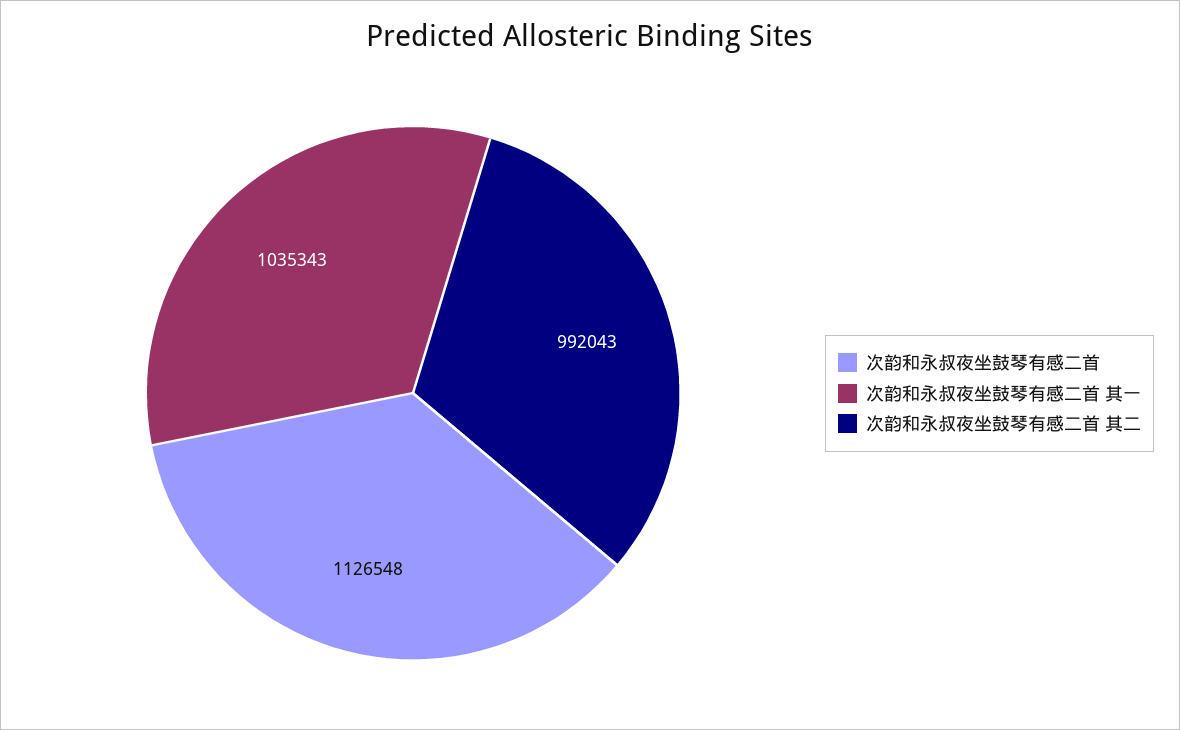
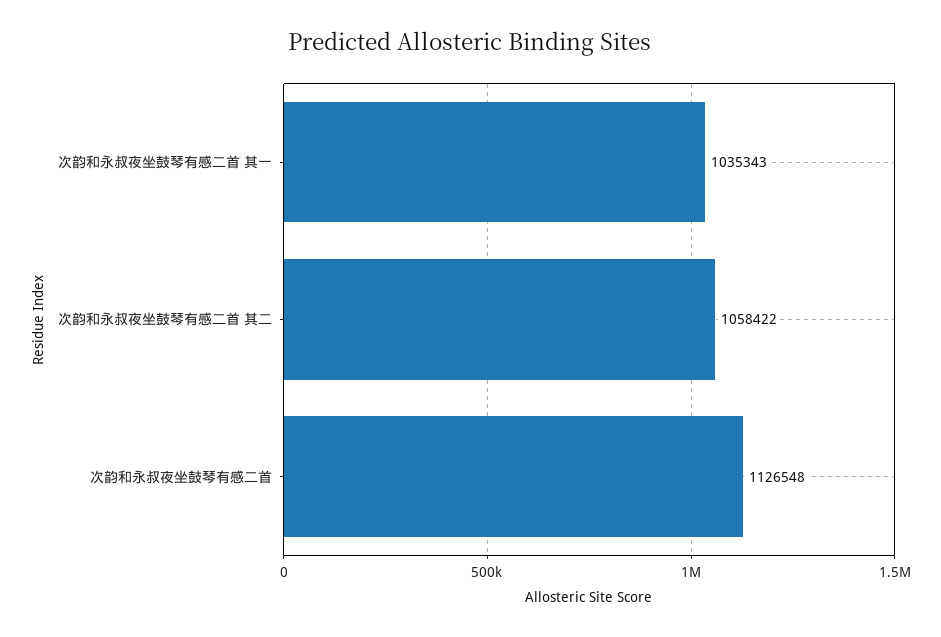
次韵和永叔夜坐鼓琴有感二首 其二: 992043 -> 1058422

